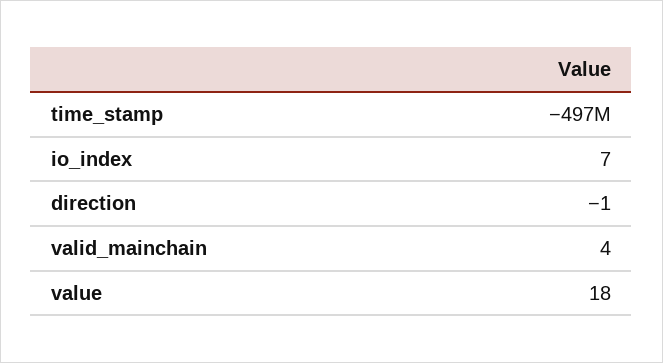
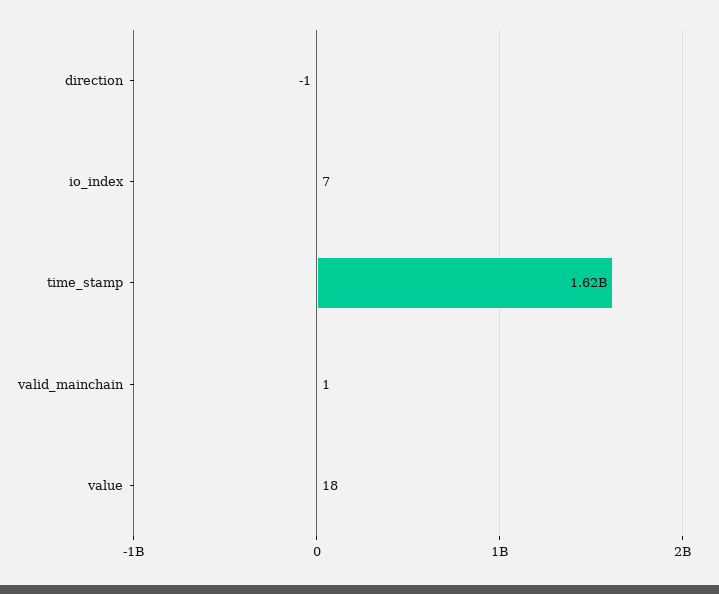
time_stamp: -497000000 -> 1620000000
valid_mainchain: 4 -> 1

